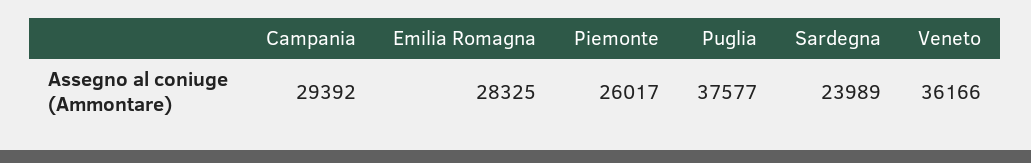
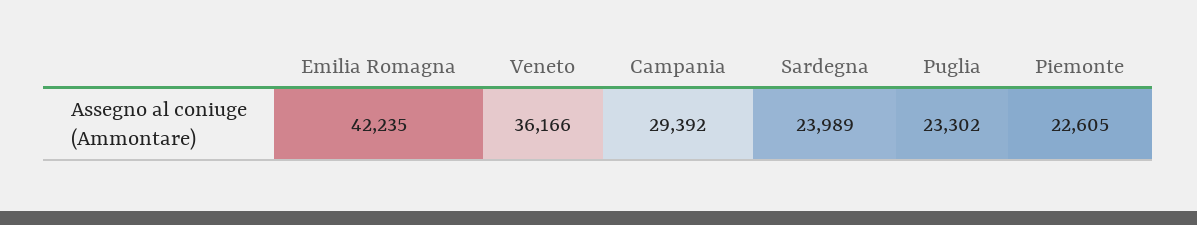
Emilia Romagna: 28325 -> 42235
Piemonte: 26017 -> 22605
Puglia: 37577 -> 23302

